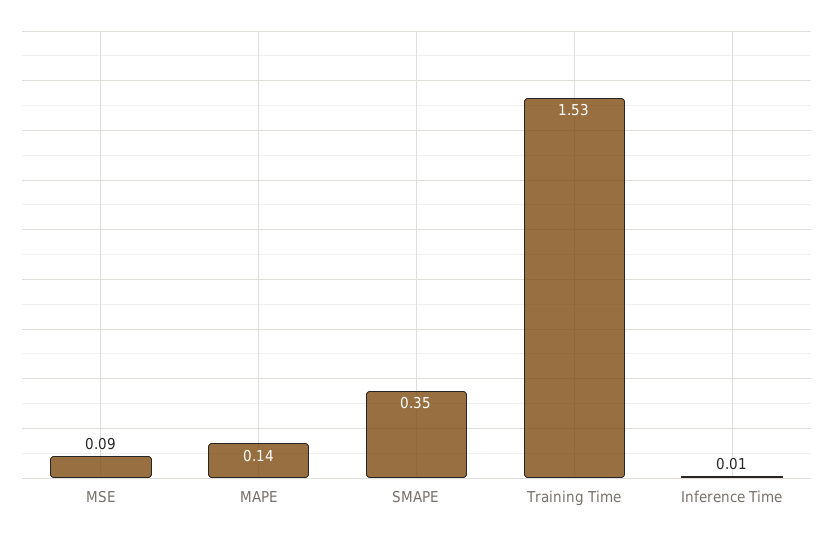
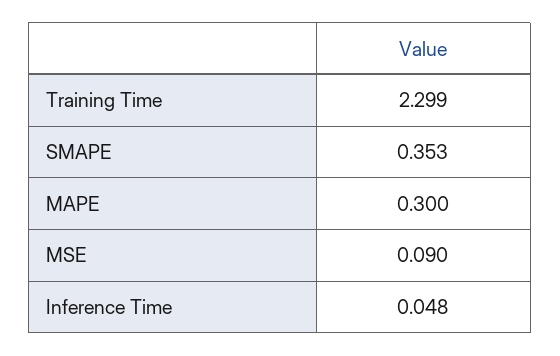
MAPE: 0.14 -> 0.3
Training Time: 1.53 -> 2.299
Inference Time: 0.01 -> 0.048

